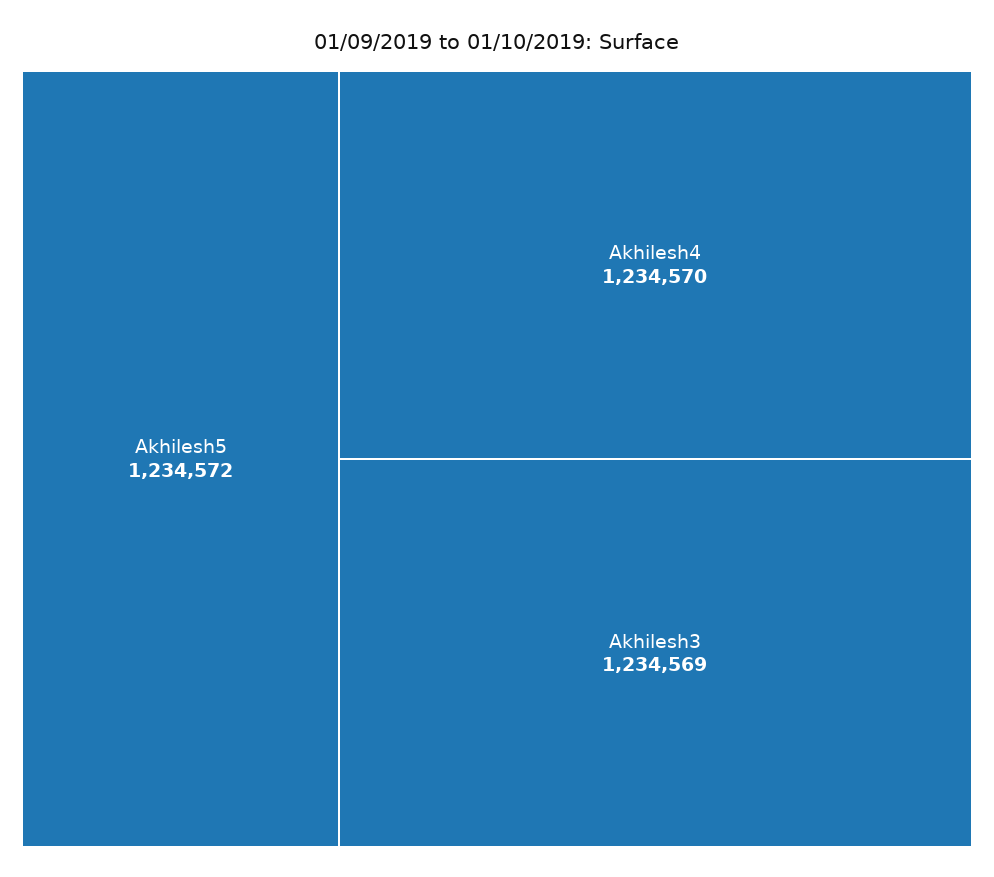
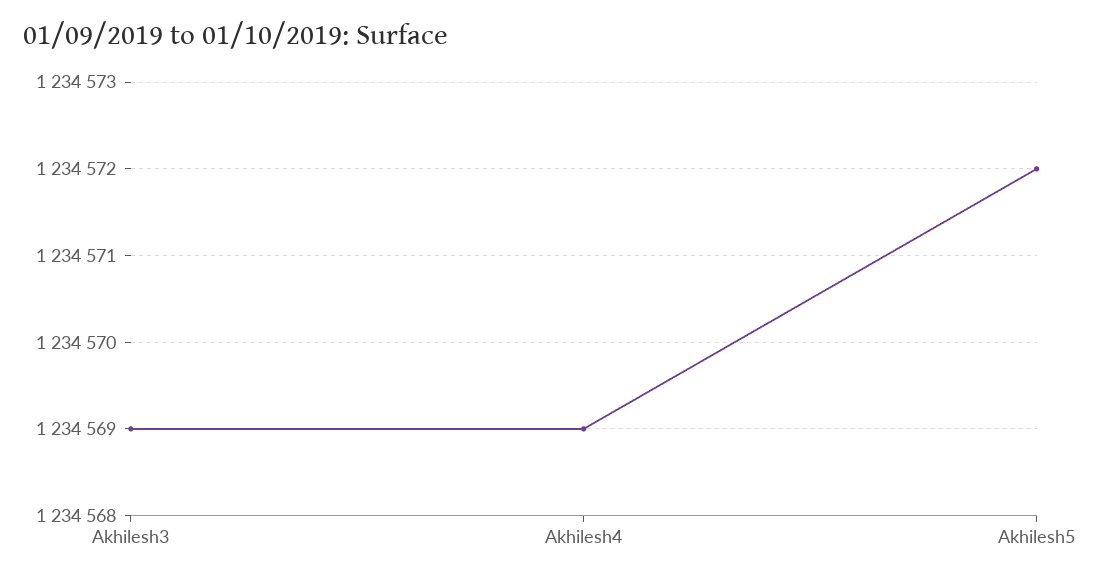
Akhilesh4: 1234570 -> 1234569

